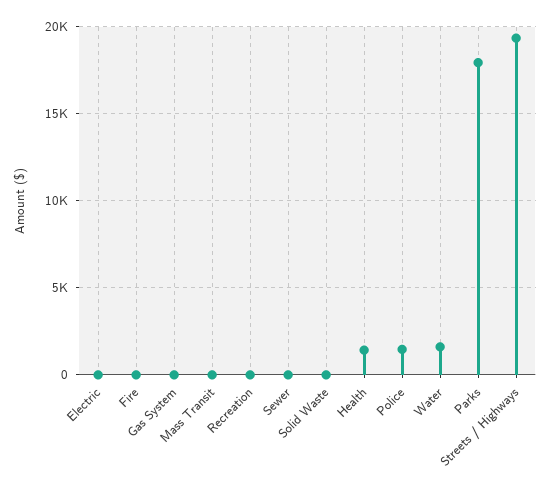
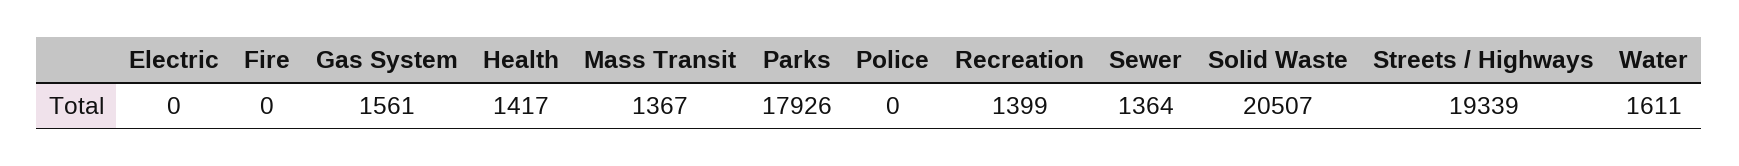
Gas System: 0 -> 1561
Mass Transit: 0 -> 1367
Recreation: 0 -> 1399
Sewer: 0 -> 1364
Solid Waste: 0 -> 20507
Police: 1500 -> 0

